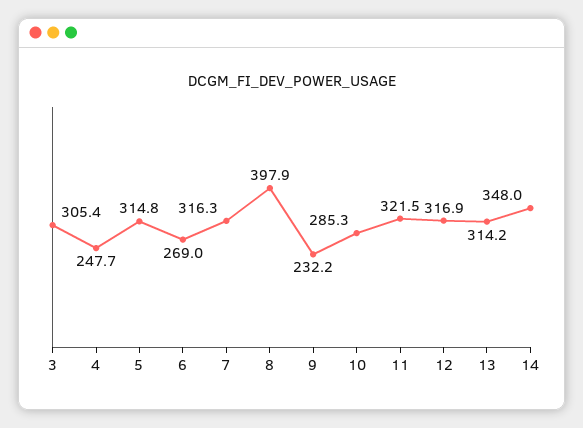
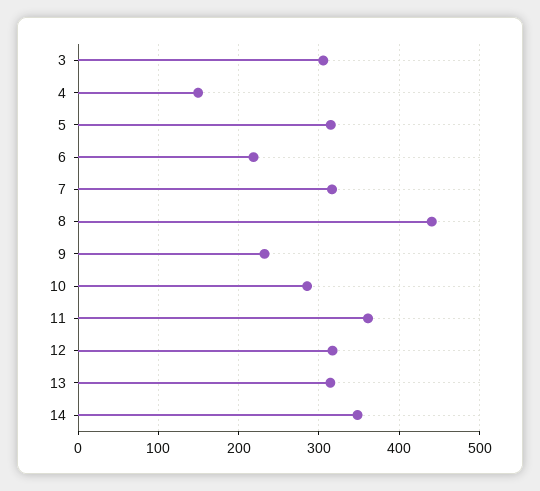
4: 247.7 -> 150
6: 269 -> 220
8: 397.9 -> 440
11: 321.5 -> 360

